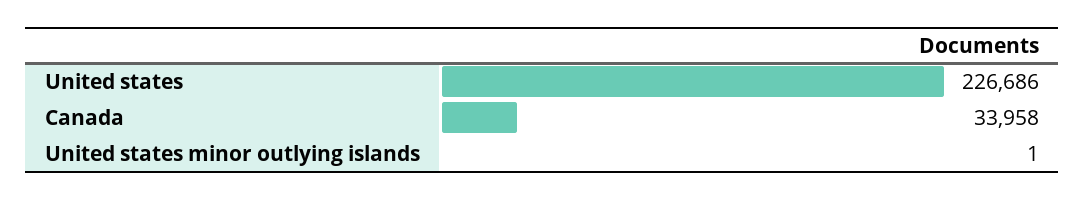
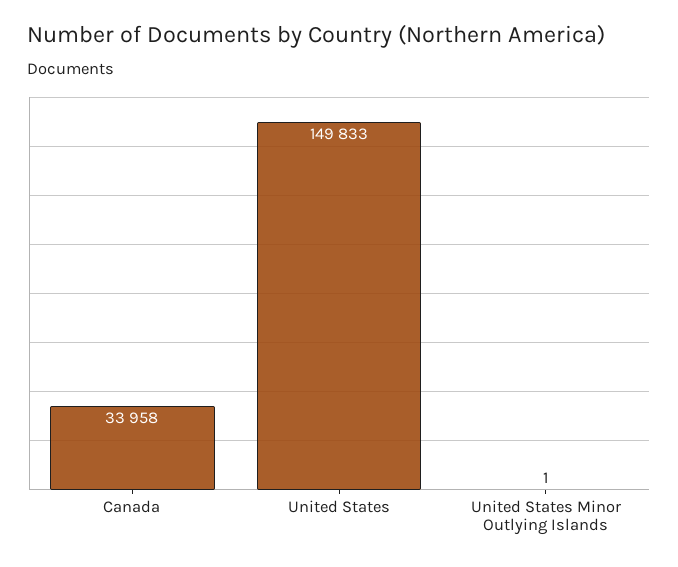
United states: 226686 -> 149833

